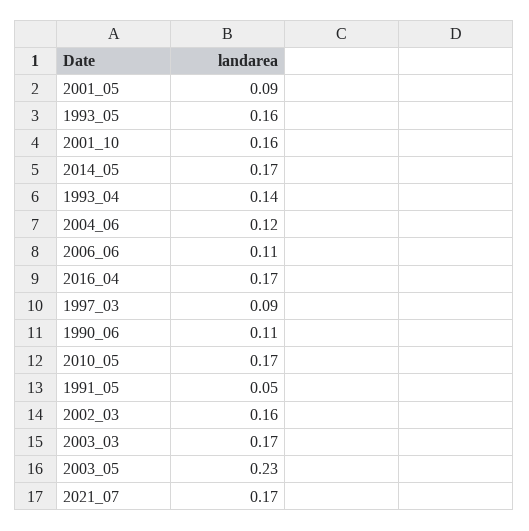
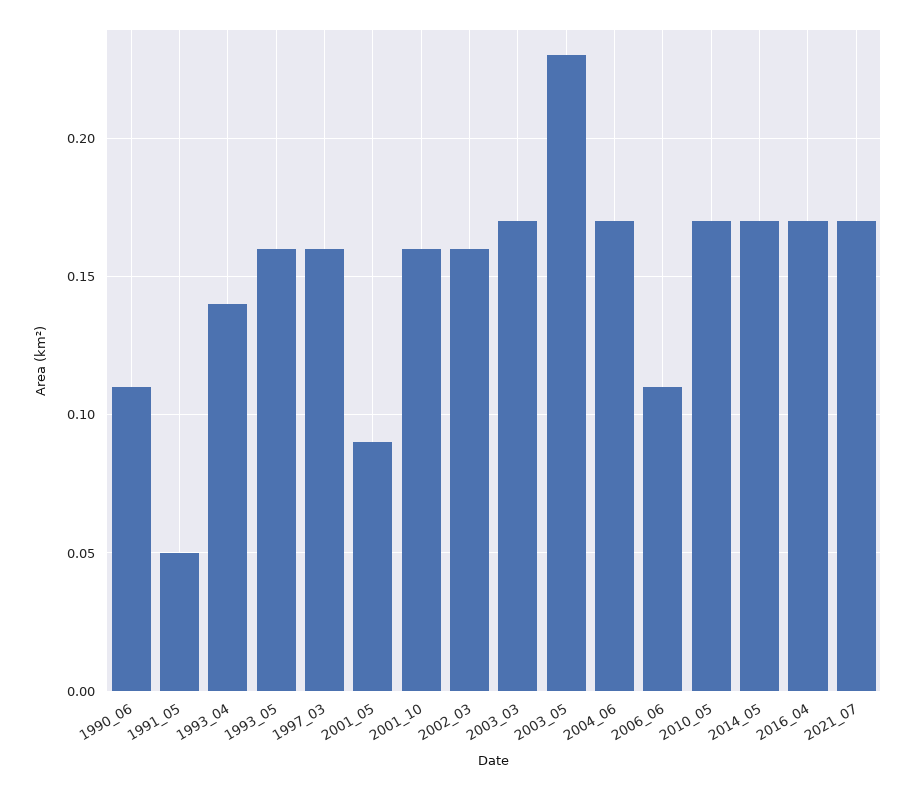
2004_06: 0.12 -> 0.17
1997_03: 0.09 -> 0.16

